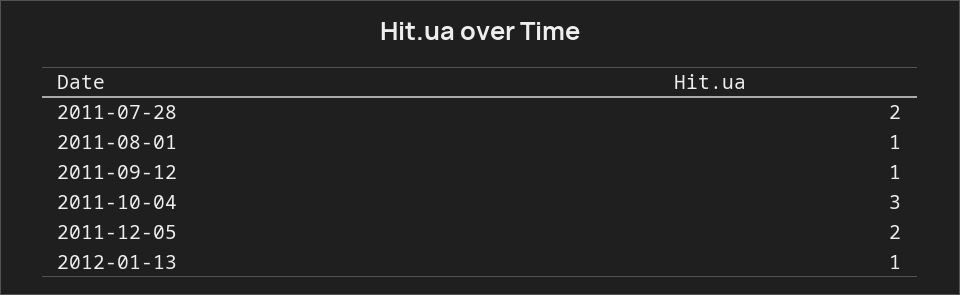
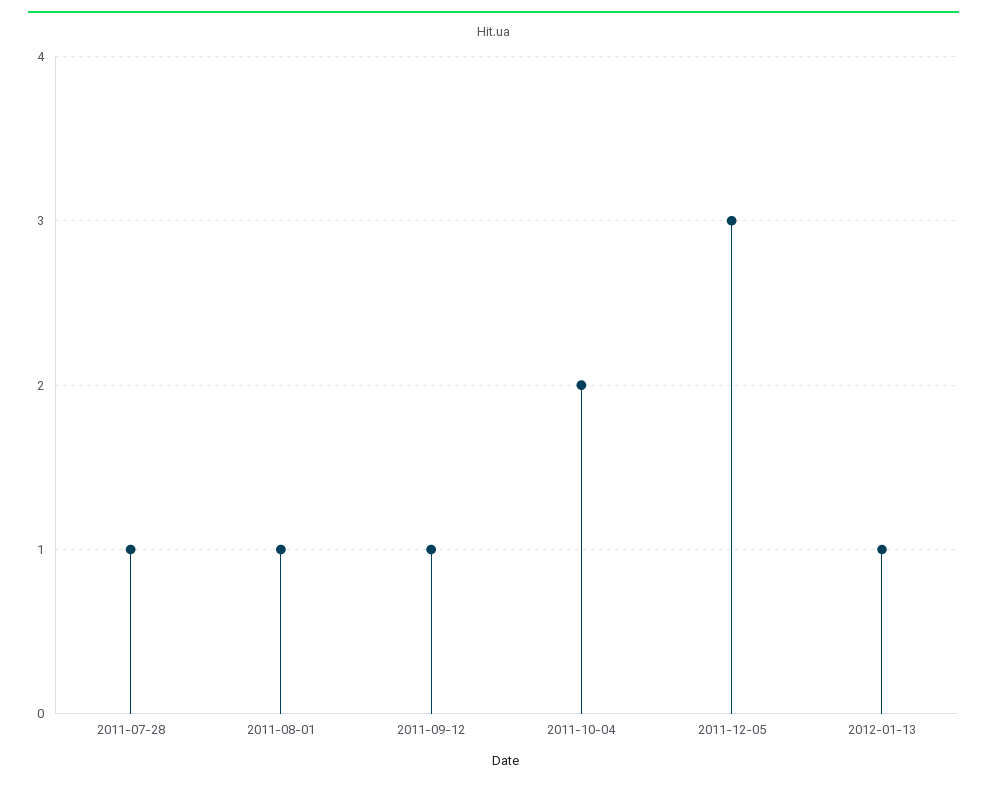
2011-07-28: 2 -> 1
2011-10-04: 3 -> 2
2011-12-05: 2 -> 3

